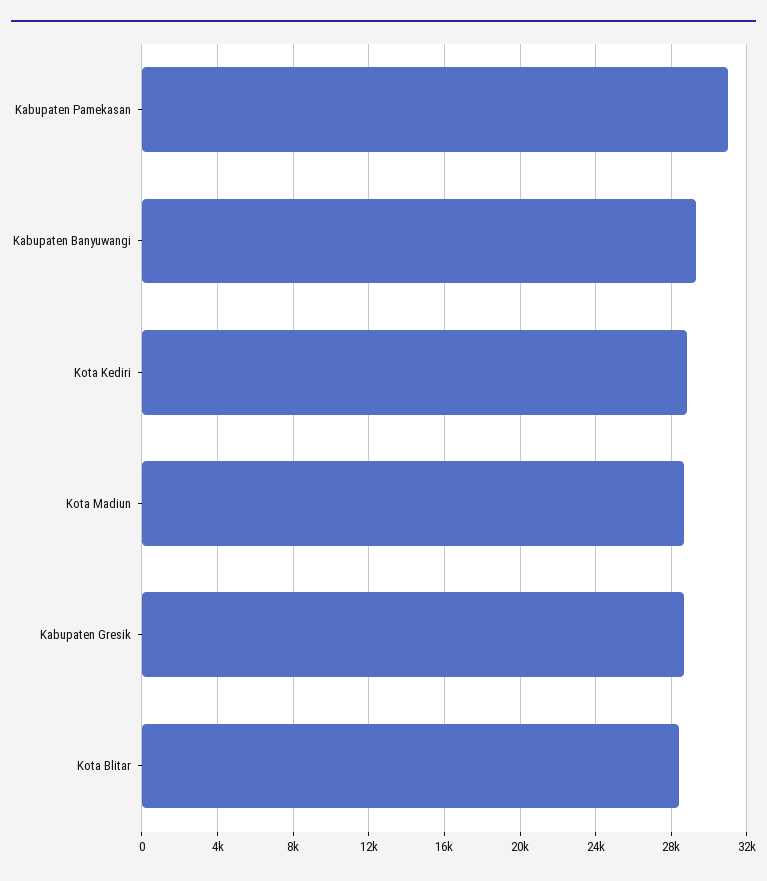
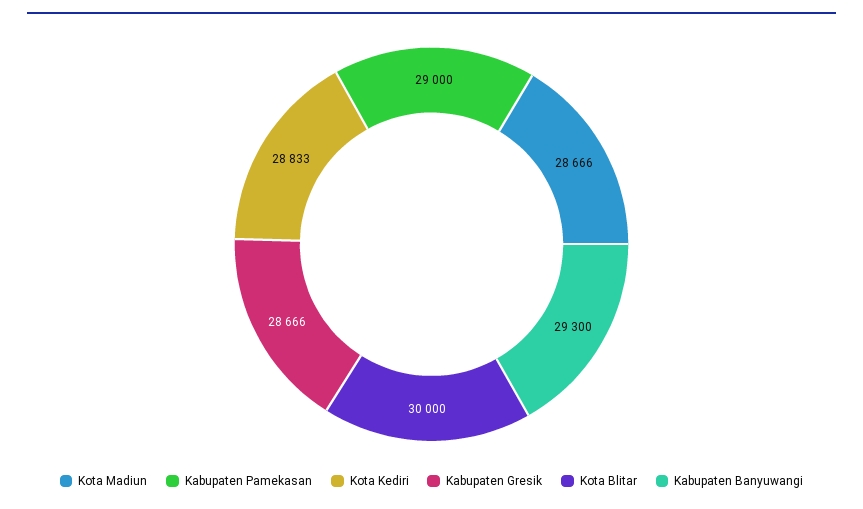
Kabupaten Pamekasan: 31000 -> 29000
Kota Blitar: 28500 -> 30000

